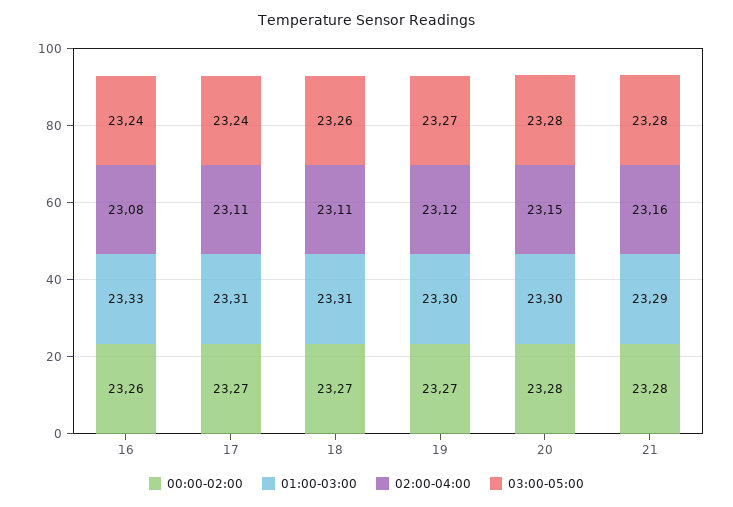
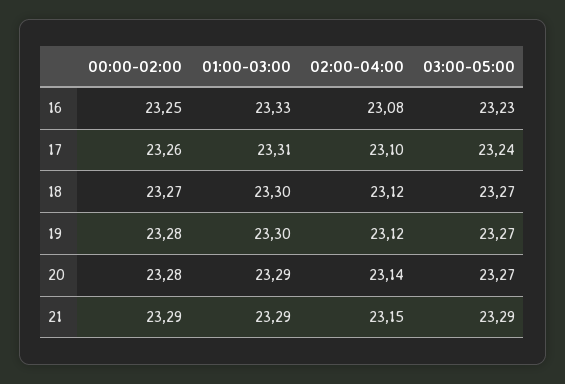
00:00-02:00, 16: 23.26 -> 23.25
03:00-05:00, 16: 23.24 -> 23.23
00:00-02:00, 17: 23.27 -> 23.26
02:00-04:00, 17: 23.11 -> 23.1
01:00-03:00, 18: 23.31 -> 23.3
02:00-04:00, 18: 23.11 -> 23.12
03:00-05:00, 18: 23.26 -> 23.27
00:00-02:00, 19: 23.27 -> 23.28
01:00-03:00, 20: 23.3 -> 23.29
02:00-04:00, 20: 23.15 -> 23.14
03:00-05:00, 20: 23.28 -> 23.27
00:00-02:00, 21: 23.28 -> 23.29
02:00-04:00, 21: 23.16 -> 23.15
03:00-05:00, 21: 23.28 -> 23.29

